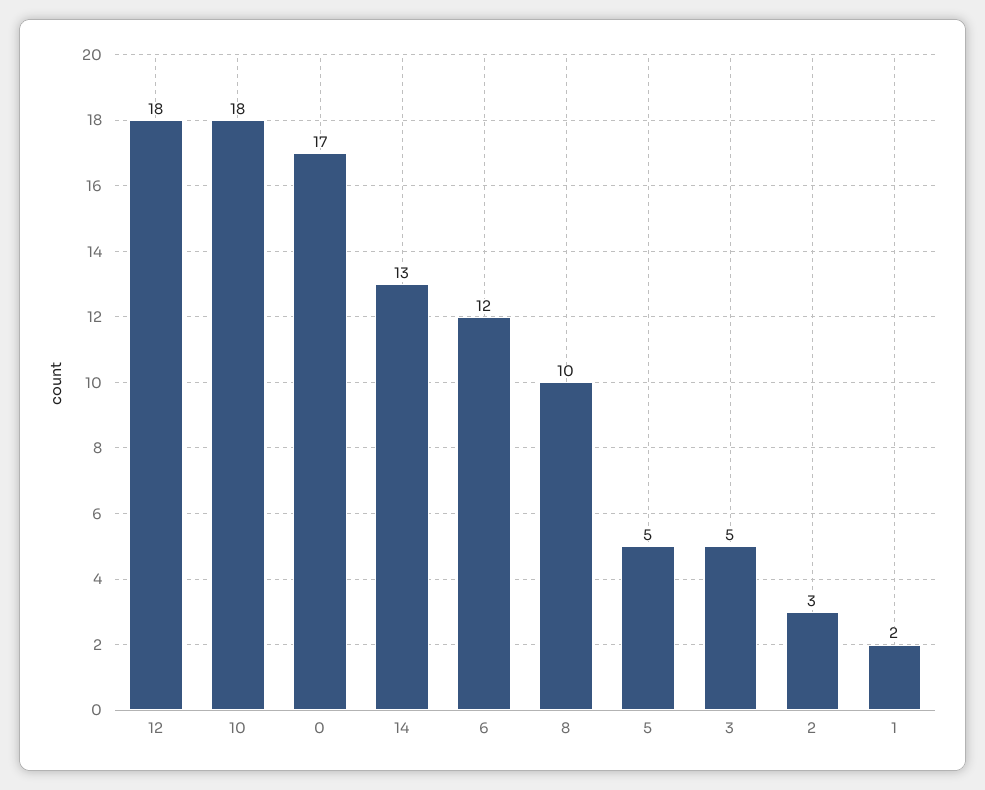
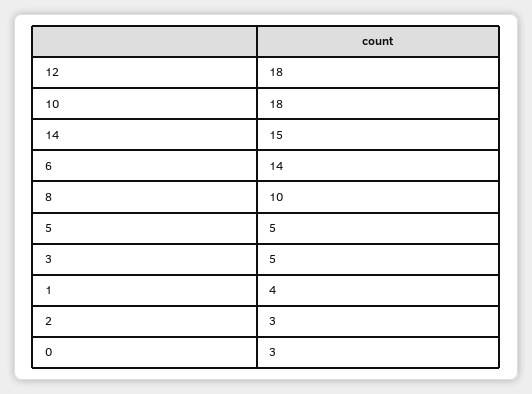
0: 17 -> 3
14: 13 -> 15
6: 12 -> 14
1: 2 -> 4

